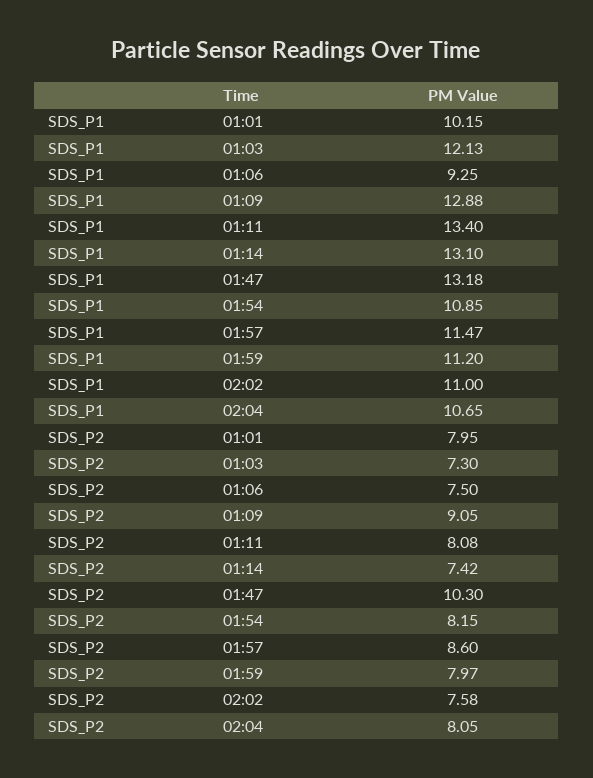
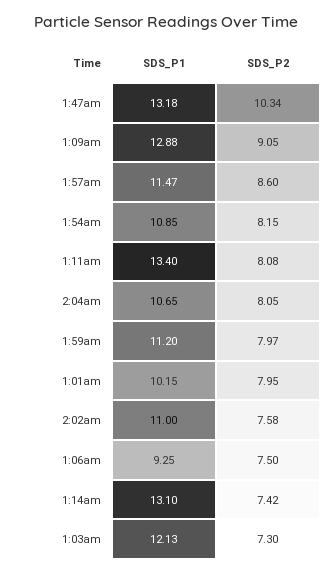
SDS_P2, 01:47: 10.3 -> 10.34

